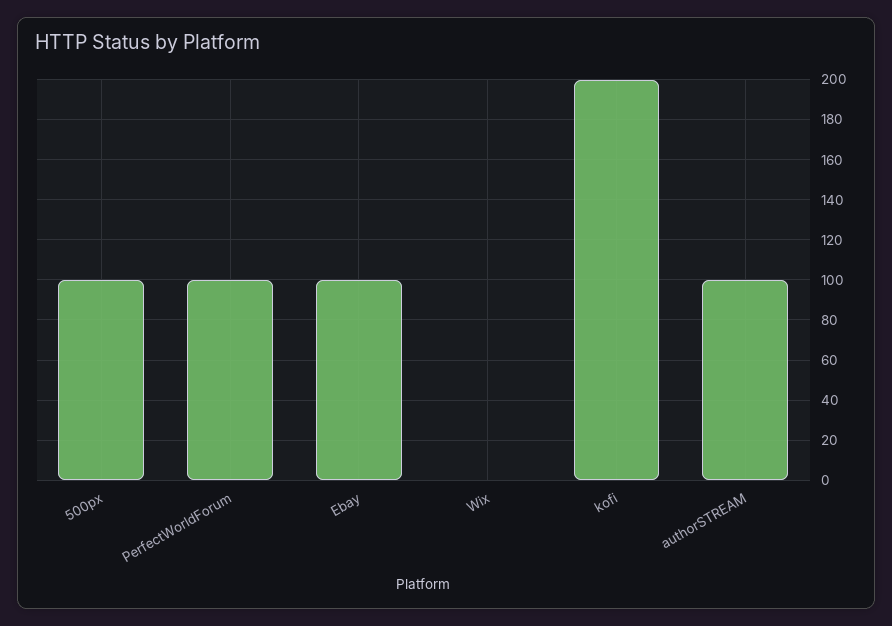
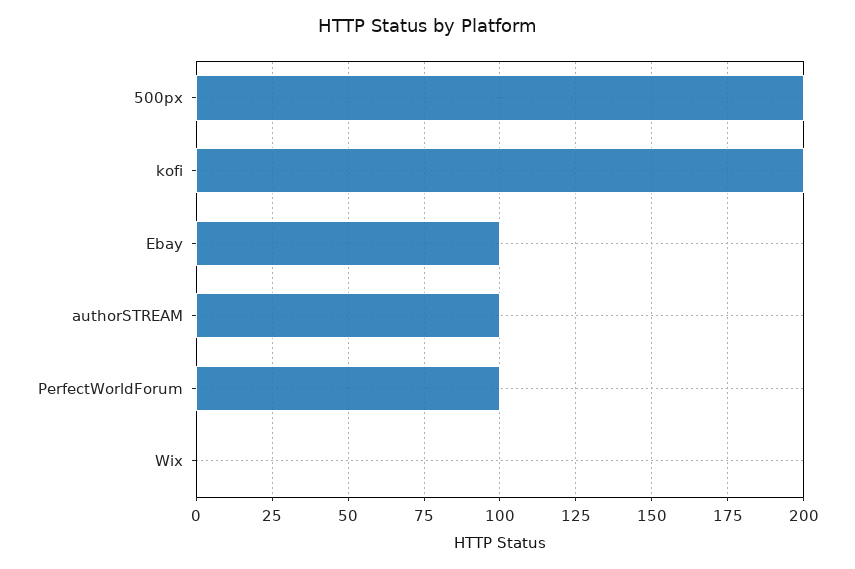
500px: 100 -> 200

